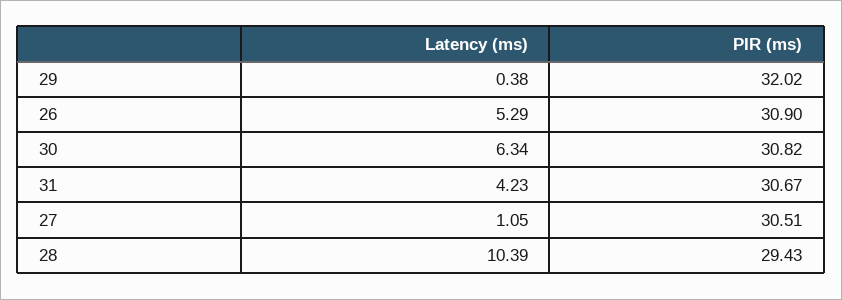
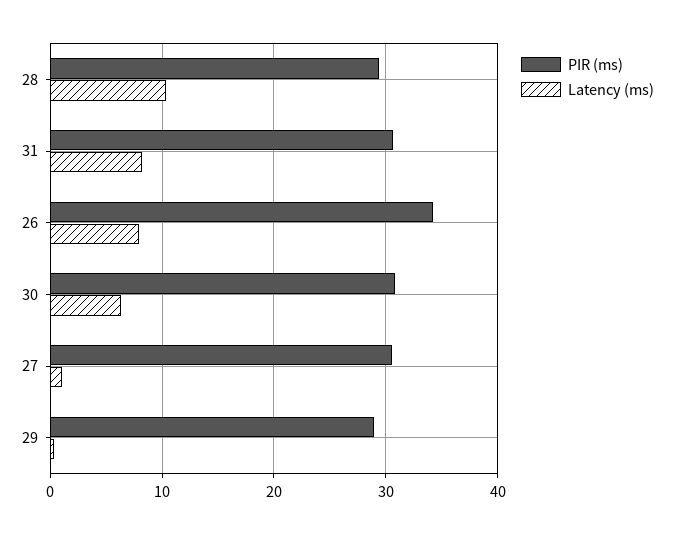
PIR (ms), 29: 32.02 -> 29
Latency (ms), 26: 5.29 -> 8
PIR (ms), 26: 30.9 -> 34
Latency (ms), 31: 4.23 -> 8

